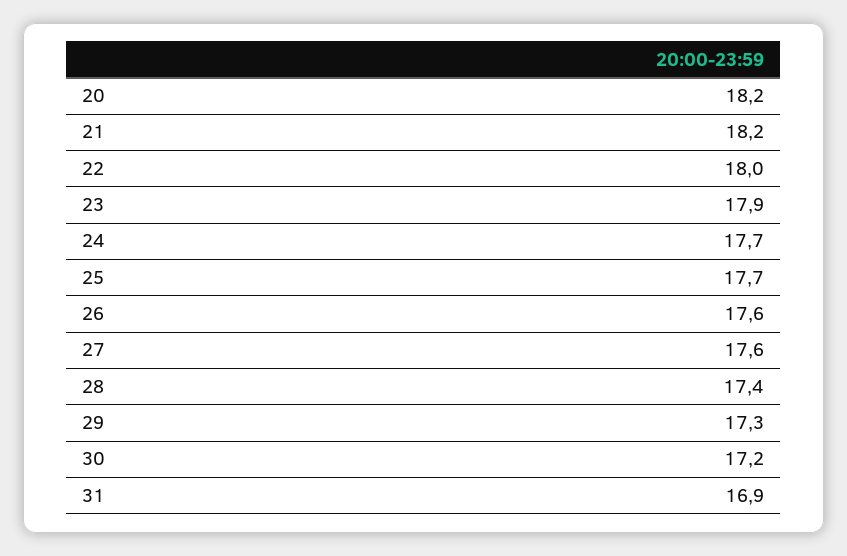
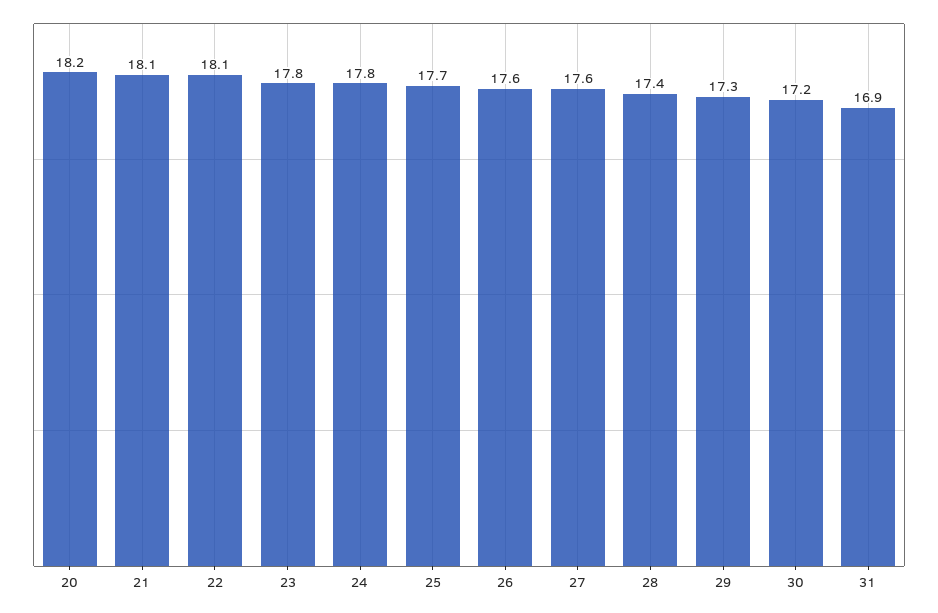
21: 18.2 -> 18.1
22: 18 -> 18.1
23: 17.9 -> 17.8
24: 17.7 -> 17.8

